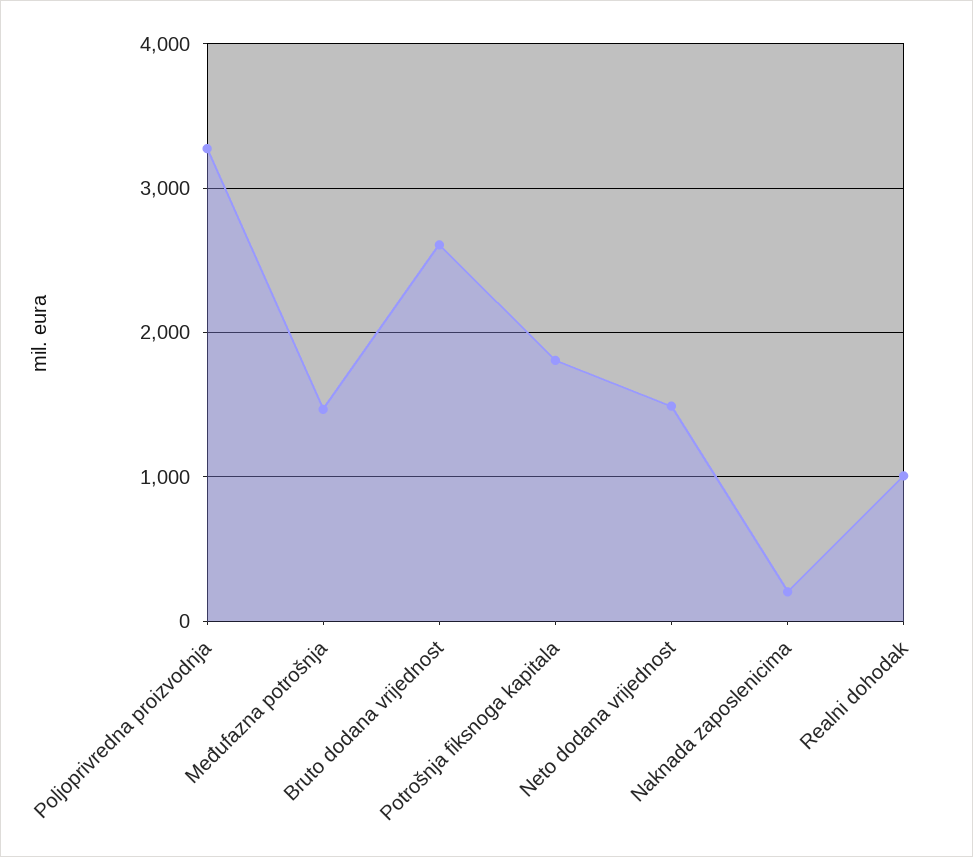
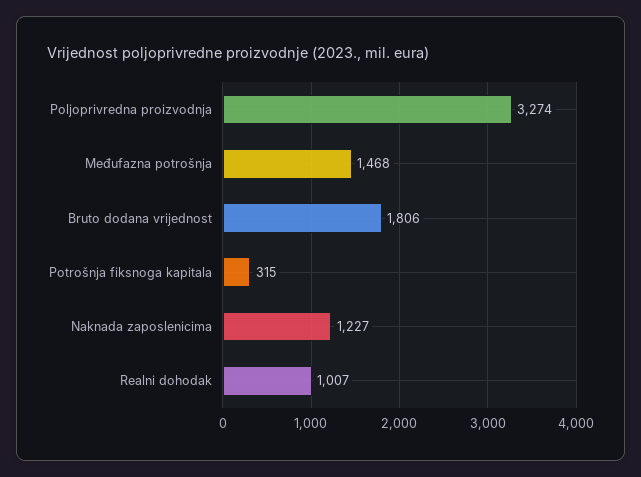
Bruto dodana vrijednost: 2600 -> 1806
Potrošnja fiksnoga kapitala: 1800 -> 315
Neto dodana vrijednost: 1500 -> none
Naknada zaposlenicima: 200 -> 1227

